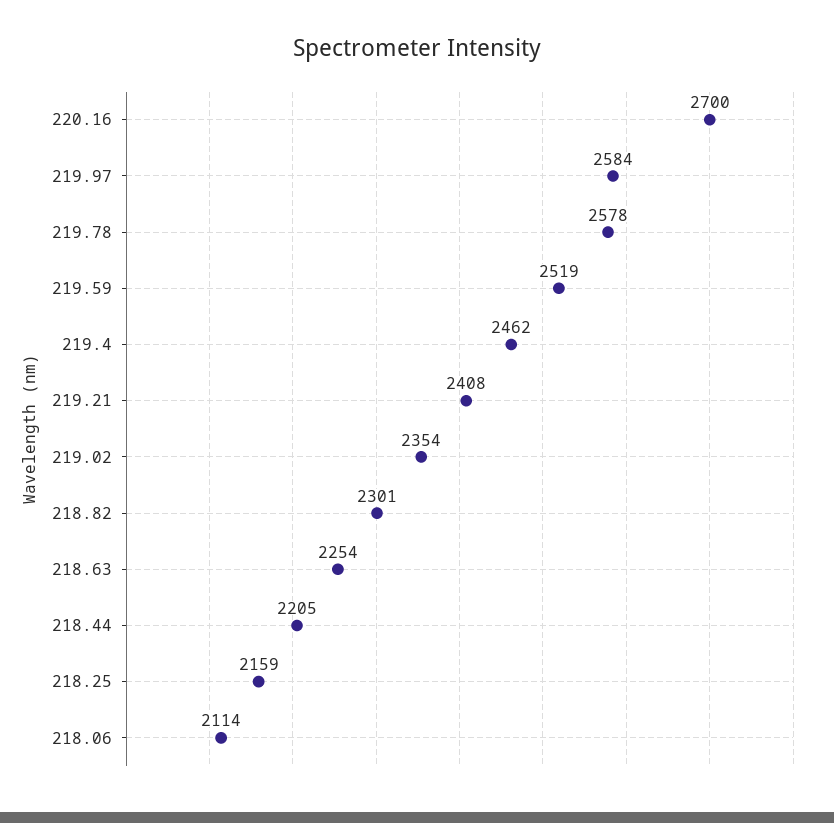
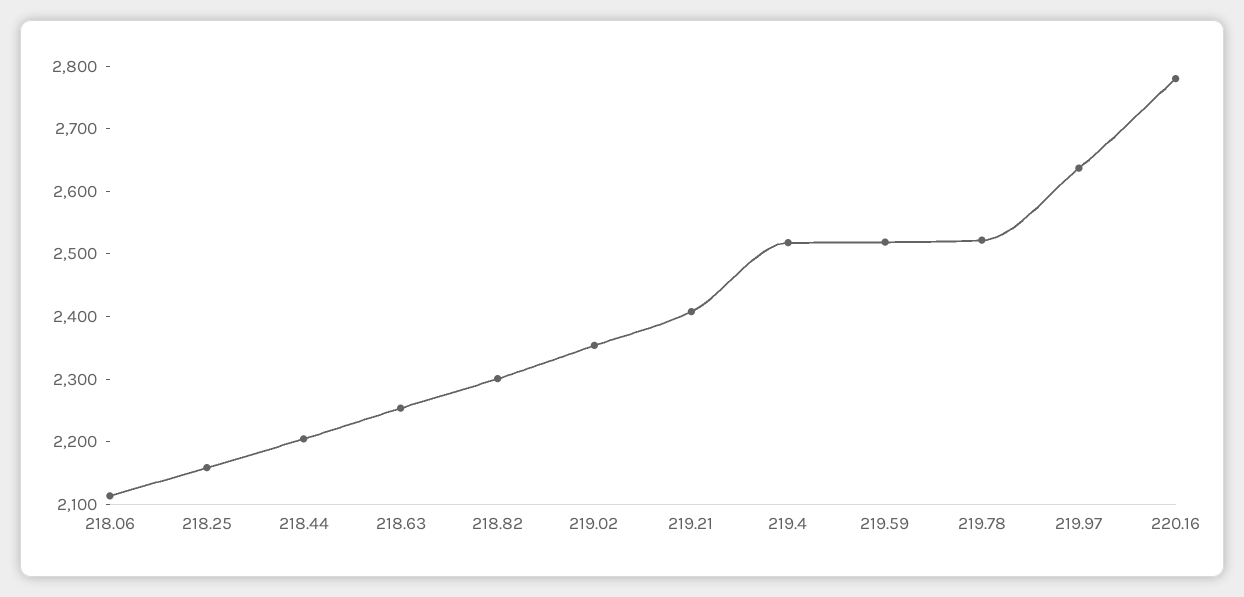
220.16: 2700 -> 2780
219.97: 2584 -> 2640
219.78: 2578 -> 2520
219.4: 2462 -> 2520

